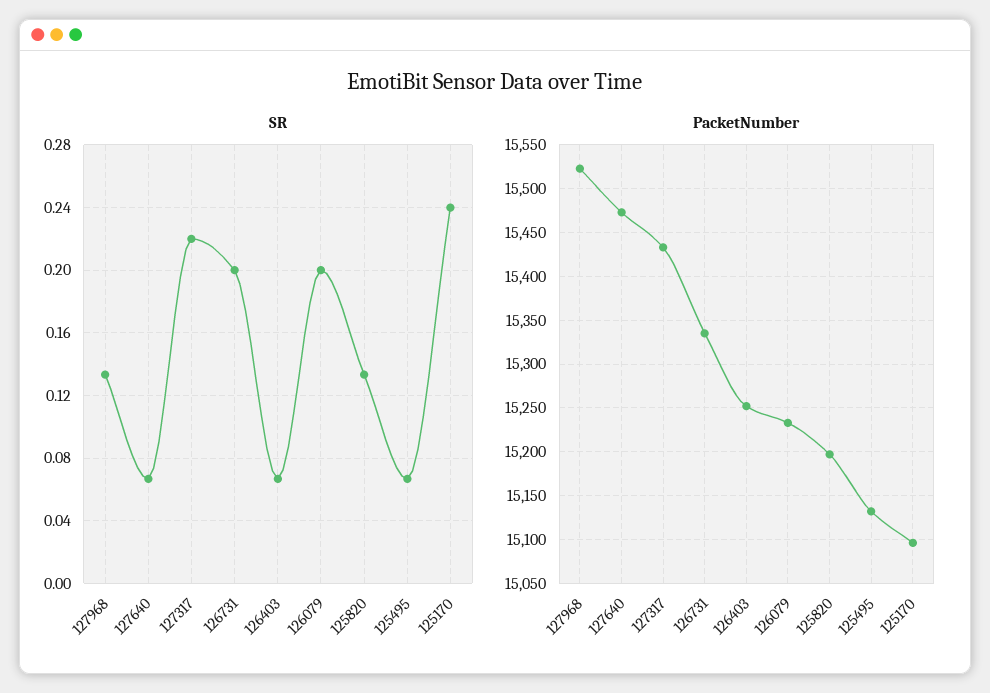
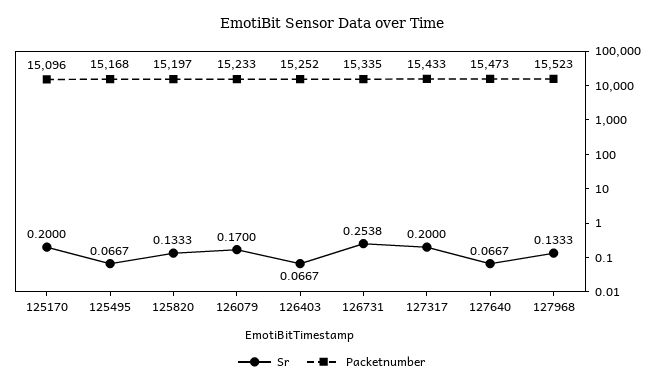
SR, 127317: 0.22 -> 0.2
SR, 126731: 0.2 -> 0.2538
SR, 126079: 0.2 -> 0.17
SR, 125170: 0.24 -> 0.2
PacketNumber, 125495: 15130 -> 15168

